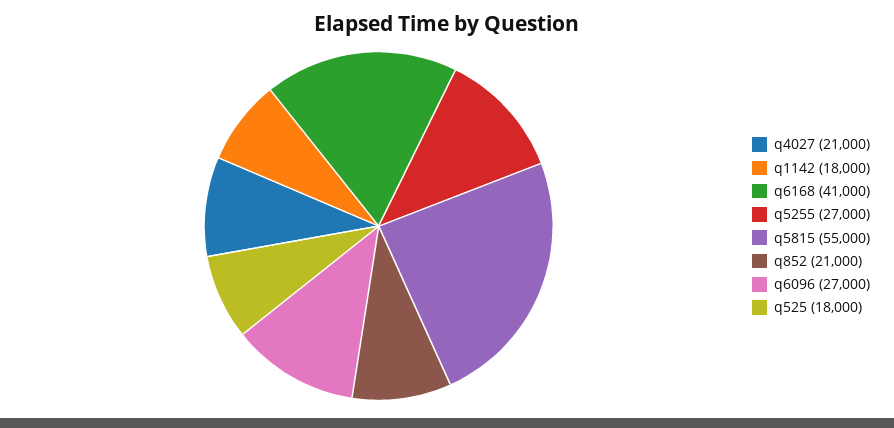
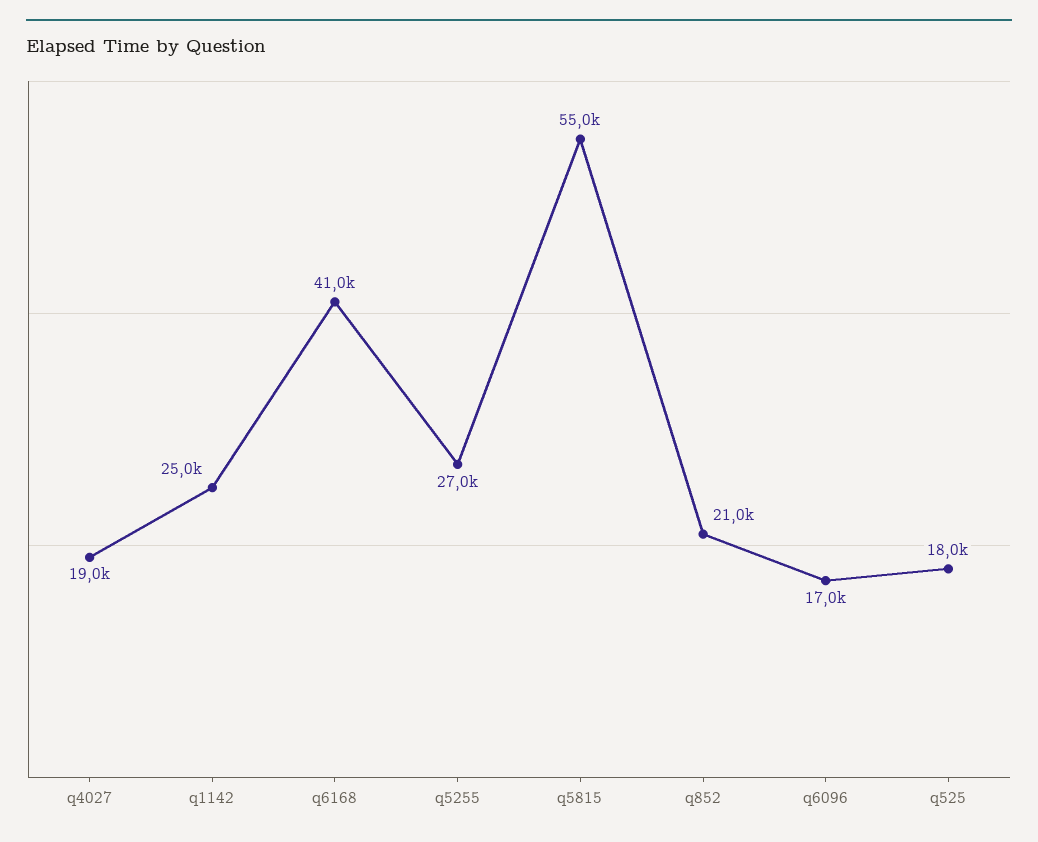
q4027: 21000 -> 19000
q1142: 18000 -> 25000
q6096: 27000 -> 17000

